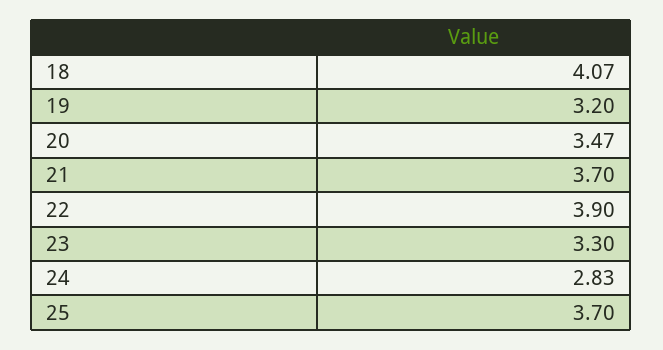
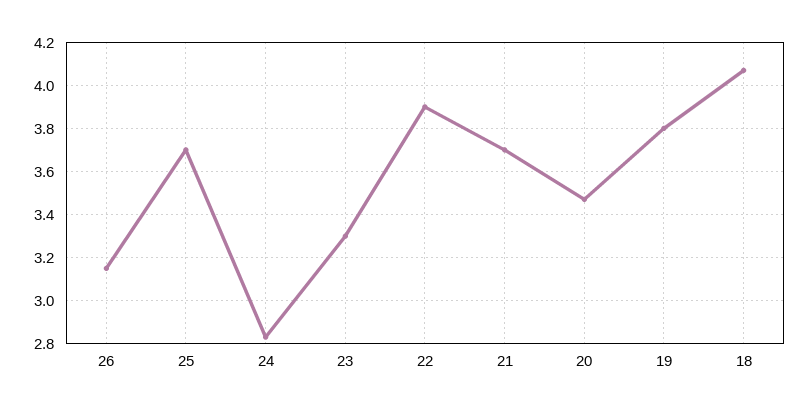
19: 3.2 -> 3.8
26: none -> 3.15

